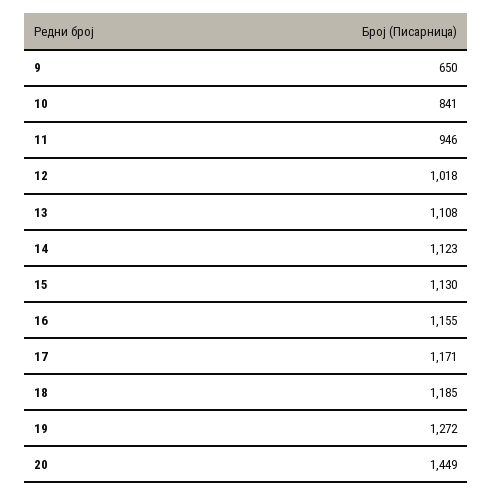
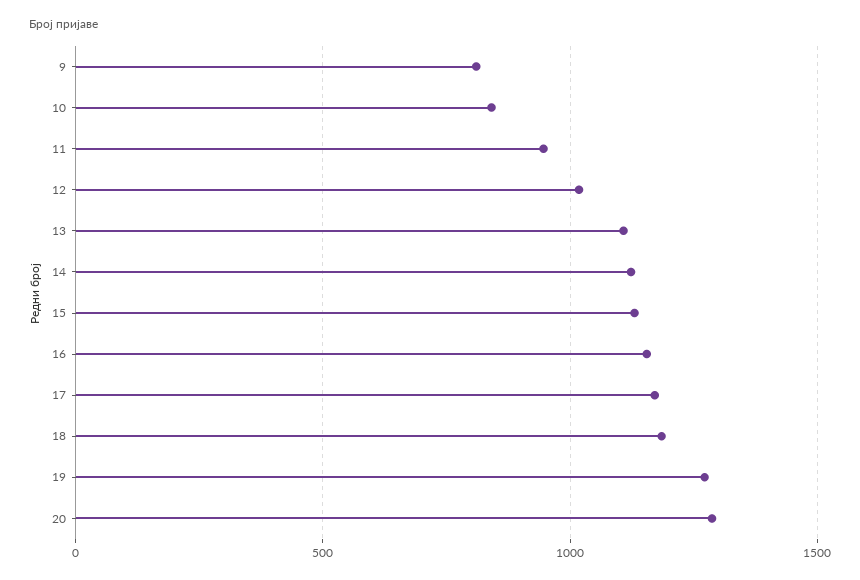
9: 650 -> 800
20: 1449 -> 1300

